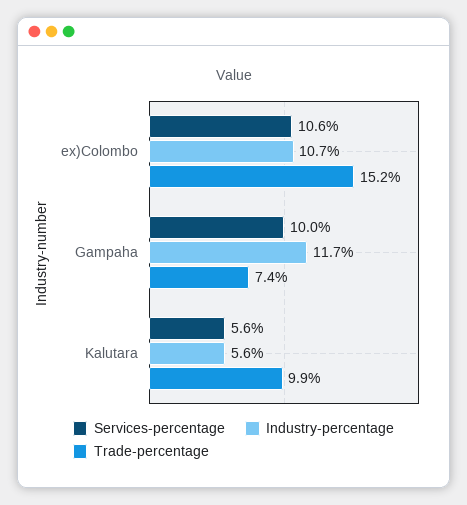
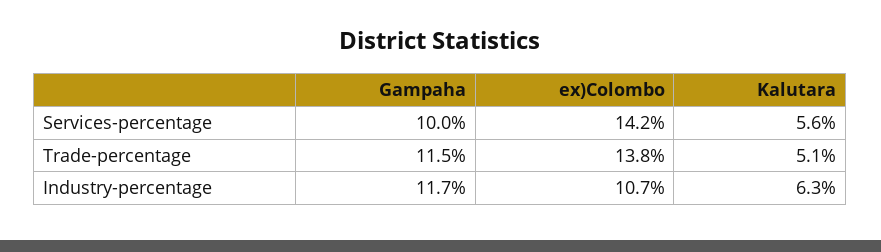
Services-percentage, ex)Colombo: 10.6 -> 14.2
Trade-percentage, ex)Colombo: 15.2 -> 13.8
Trade-percentage, Gampaha: 7.4 -> 11.5
Industry-percentage, Kalutara: 5.6 -> 6.3
Trade-percentage, Kalutara: 9.9 -> 5.1

